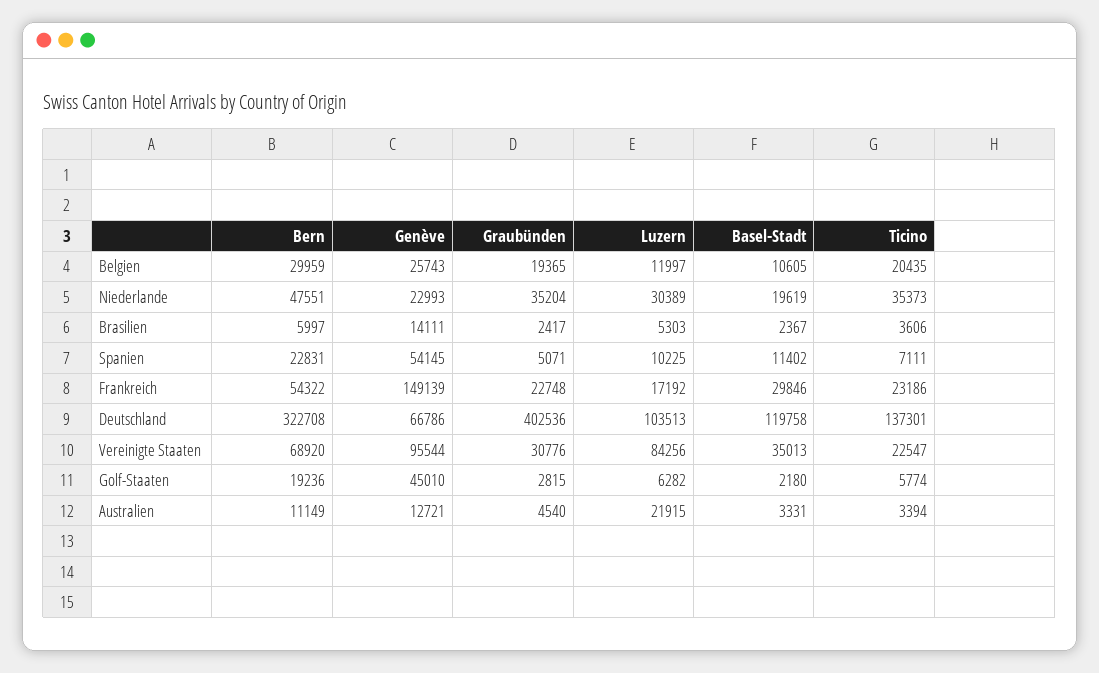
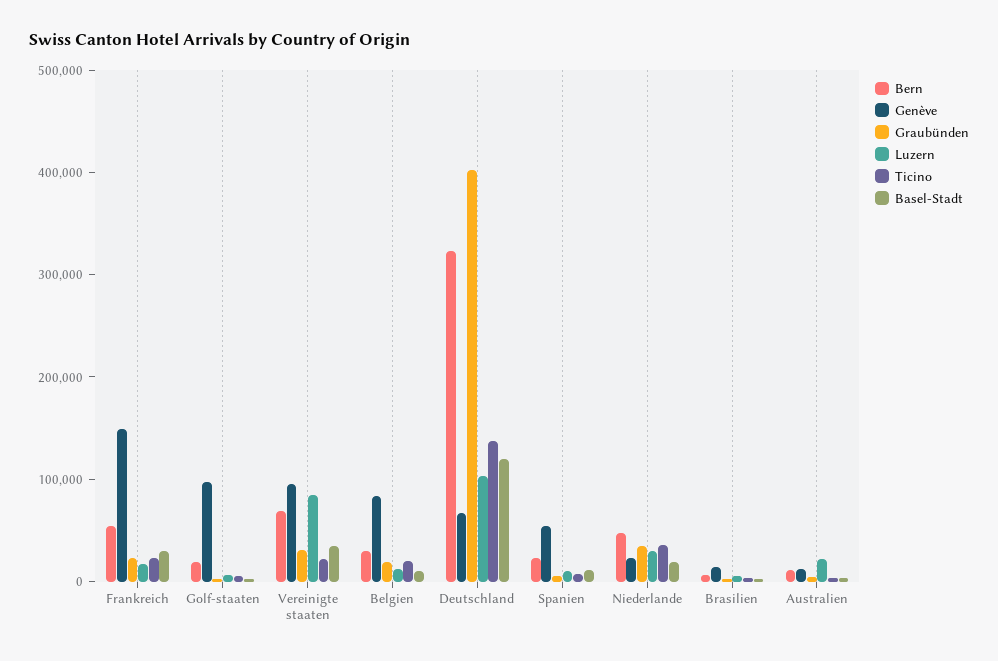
Genève, Belgien: 25743 -> 80000
Genève, Golf-Staaten: 45010 -> 100000

